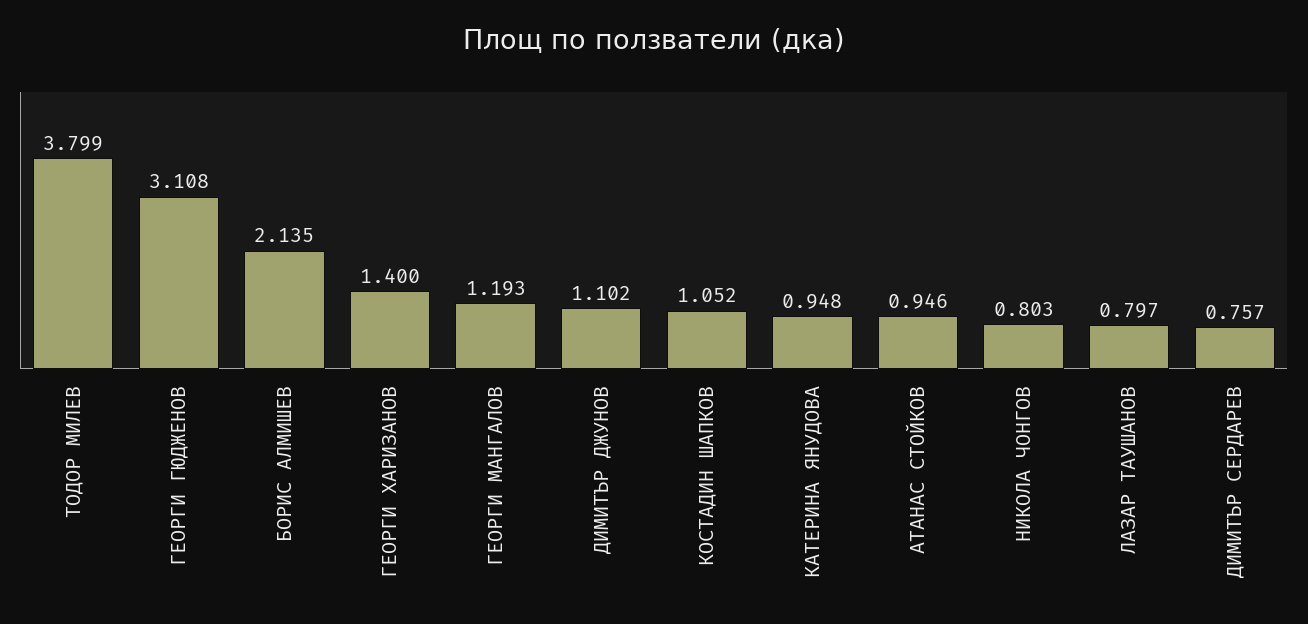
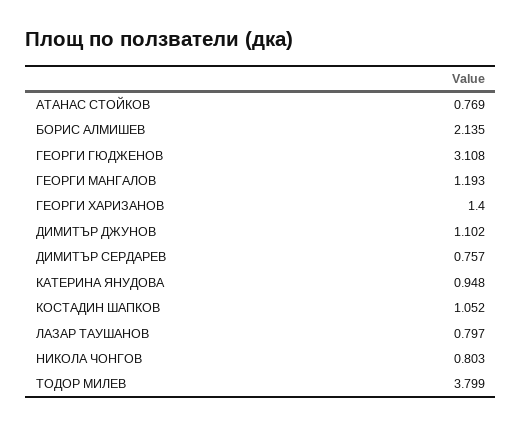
АТАНАС СТОЙКОВ: 0.946 -> 0.769

